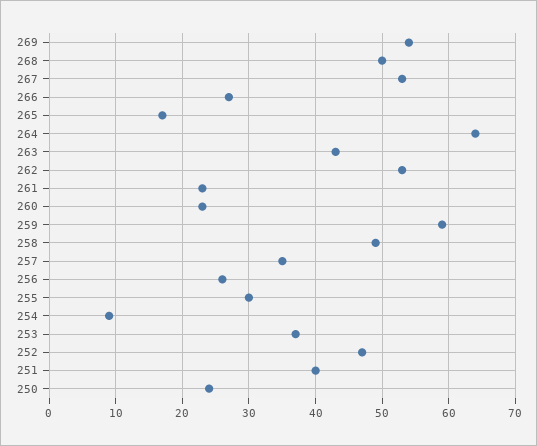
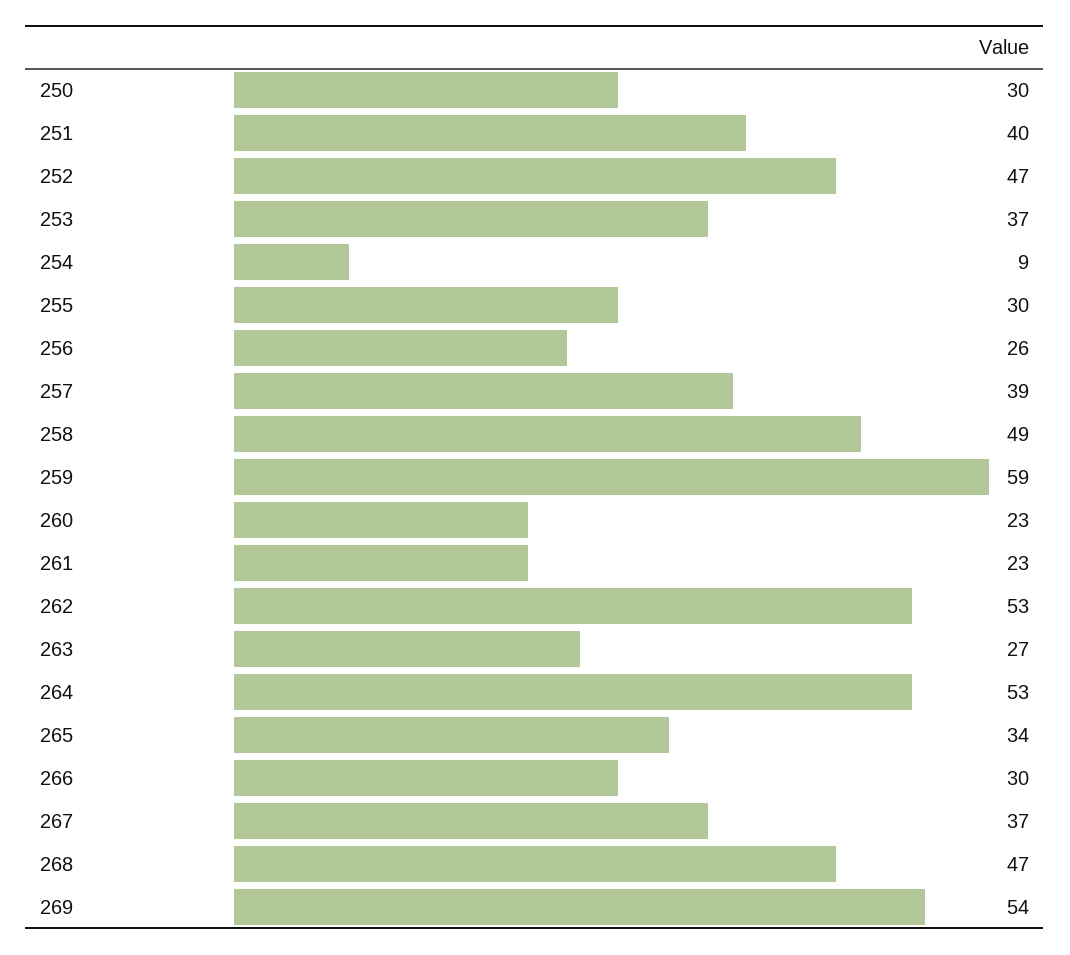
268: 50 -> 47
267: 53 -> 37
266: 27 -> 30
265: 17 -> 34
264: 64 -> 53
263: 43 -> 27
257: 35 -> 39
250: 24 -> 30

